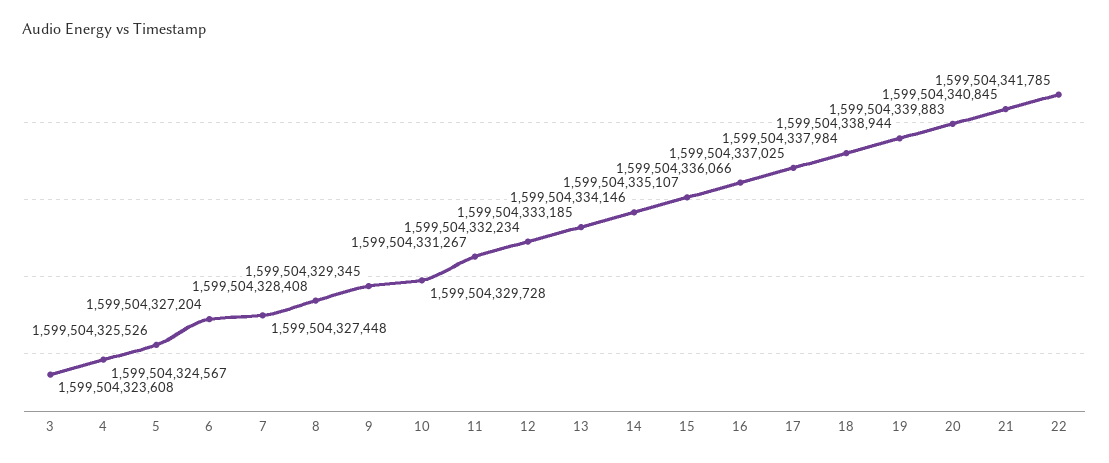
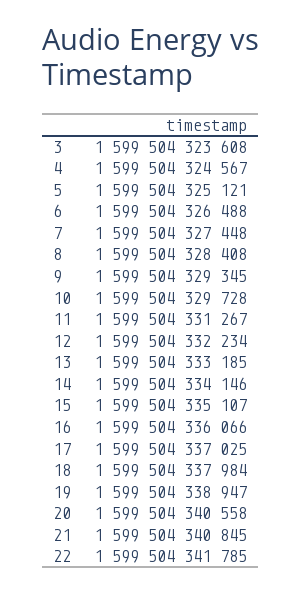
5: 1599504325526 -> 1599504325121
6: 1599504327204 -> 1599504326488
19: 1599504338944 -> 1599504338947
20: 1599504339883 -> 1599504340558

